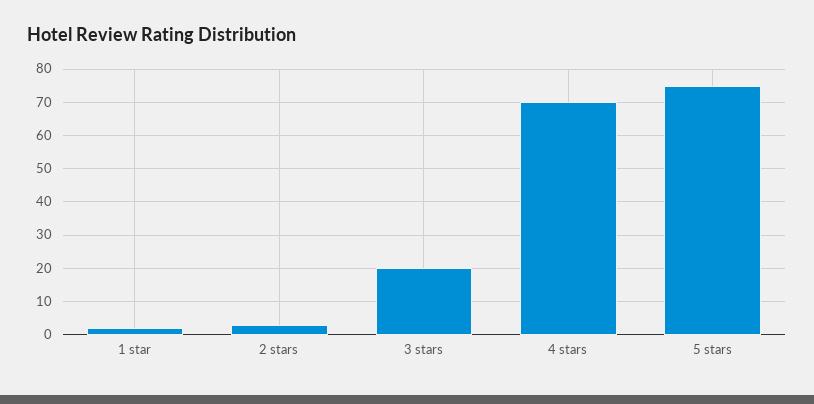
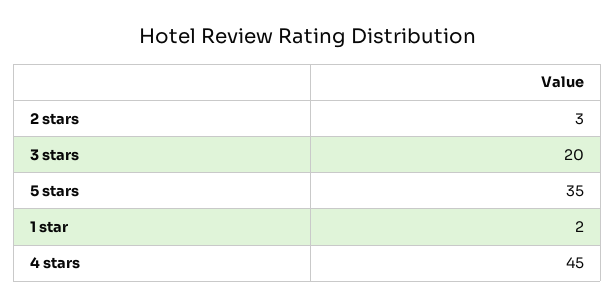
4 stars: 70 -> 45
5 stars: 75 -> 35

